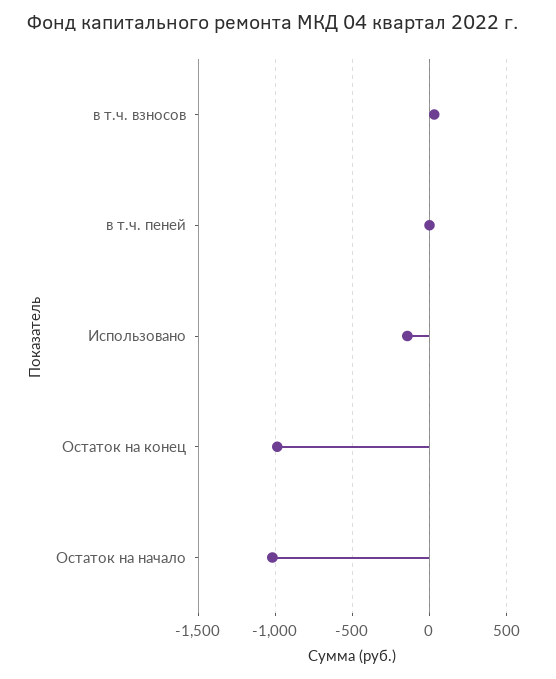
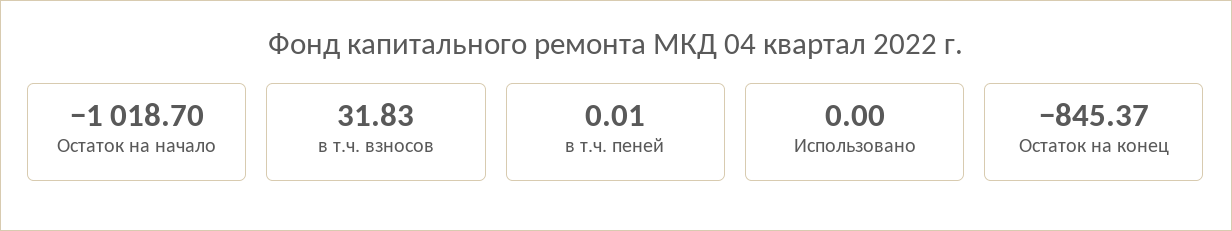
Использовано: -150 -> 0
Остаток на конец: -1000 -> -845.37

